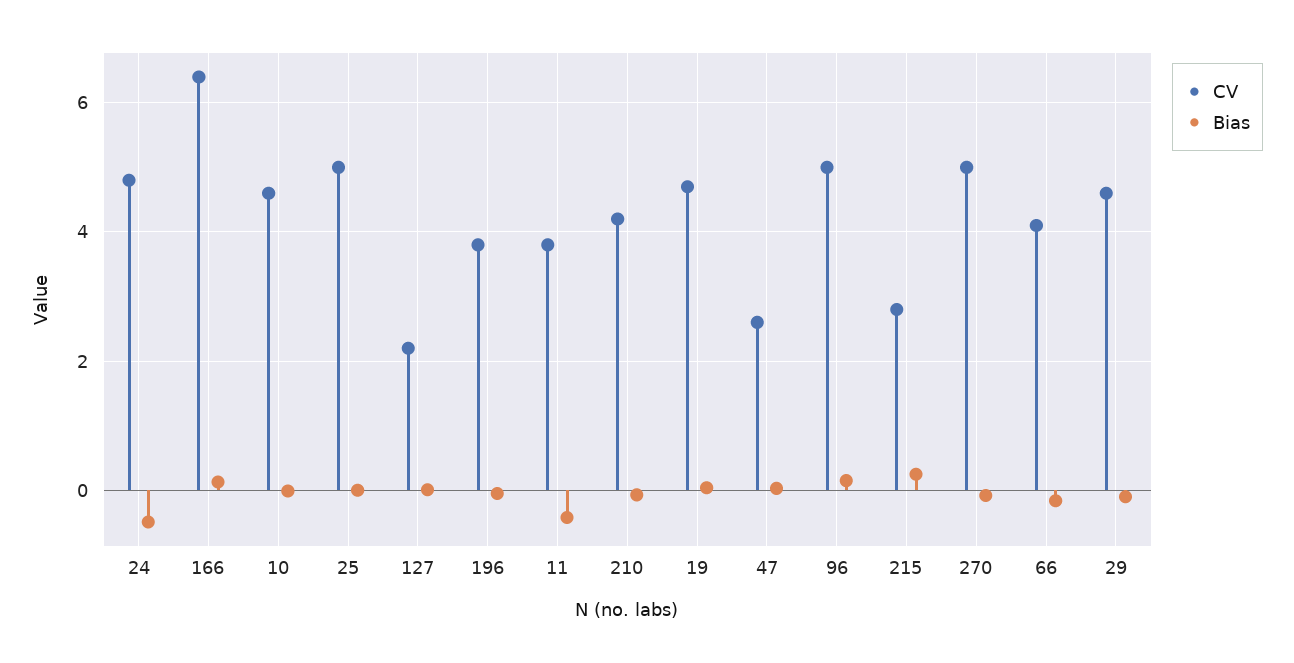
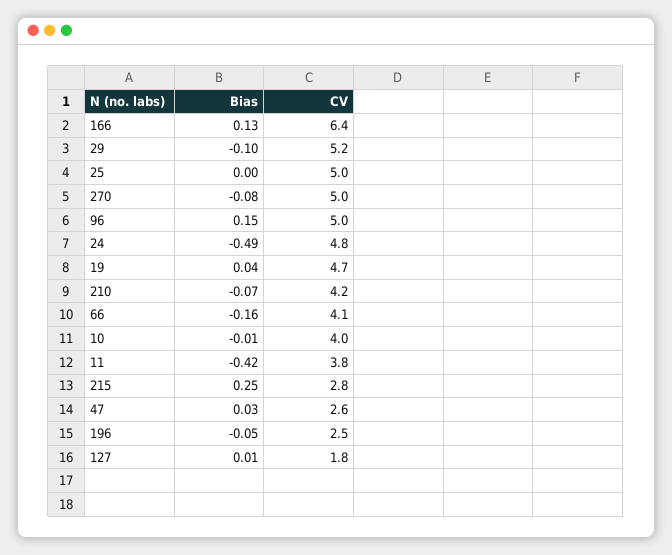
CV, 10: 4.6 -> 4
CV, 127: 2.2 -> 1.8
CV, 196: 3.8 -> 2.5
CV, 29: 4.6 -> 5.2

